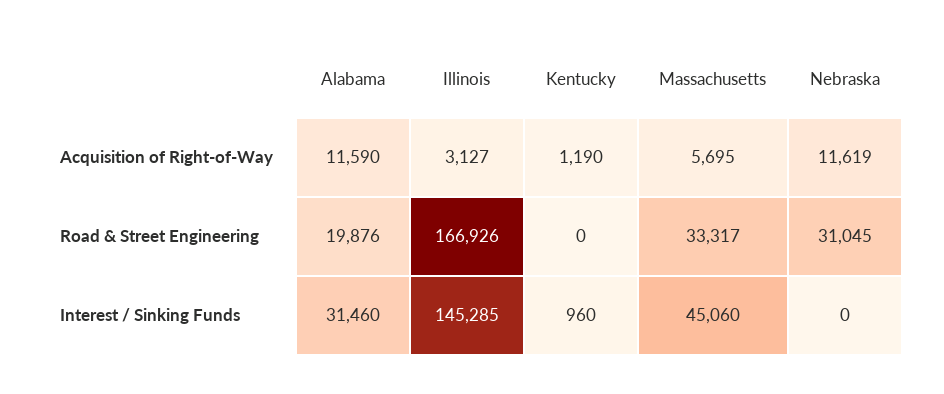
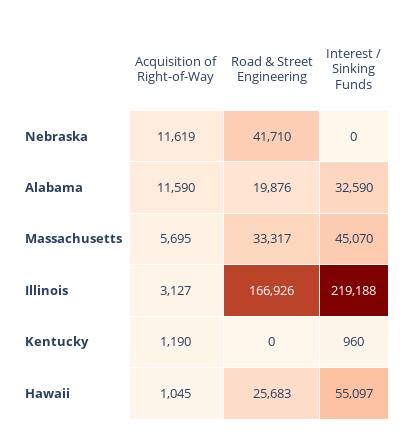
Nebraska, Road & Street Engineering: 31045 -> 41710
Alabama, Interest / Sinking Funds: 31460 -> 32590
Illinois, Interest / Sinking Funds: 145285 -> 219188
Massachusetts, Interest / Sinking Funds: 45060 -> 45070
Hawaii, Acquisition of Right-of-Way: none -> 1045
Hawaii, Road & Street Engineering: none -> 25683
Hawaii, Interest / Sinking Funds: none -> 55097

